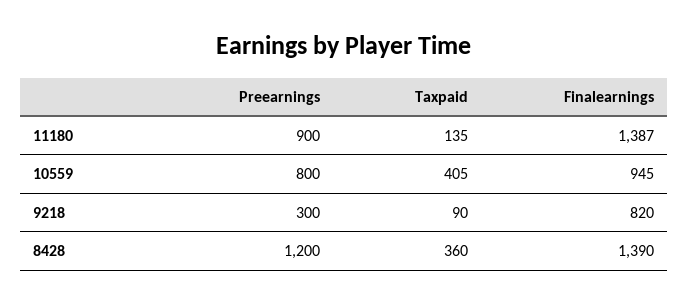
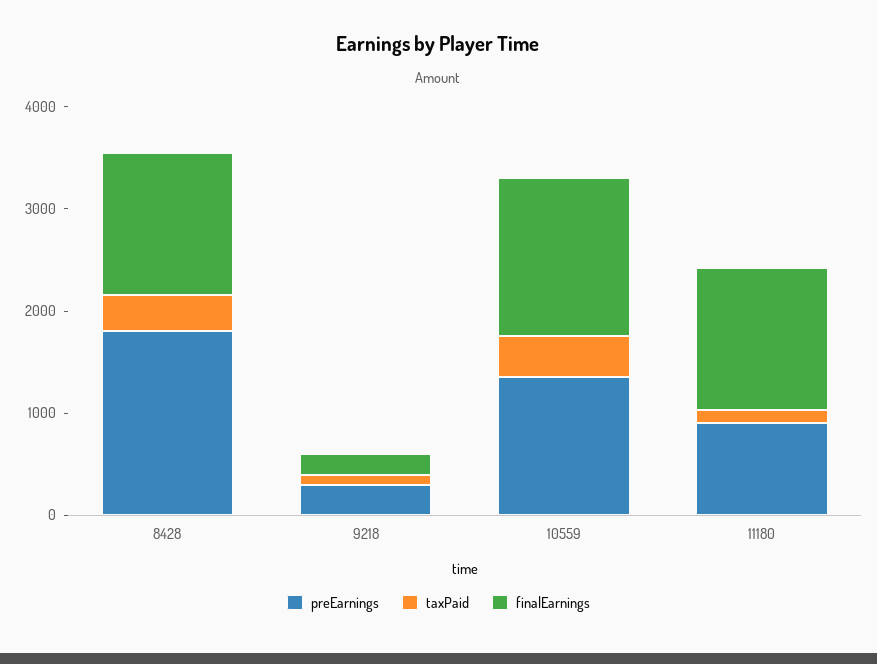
Preearnings, 10559: 800 -> 1400
Finalearnings, 10559: 945 -> 1600
Finalearnings, 9218: 820 -> 200
Preearnings, 8428: 1200 -> 1800

